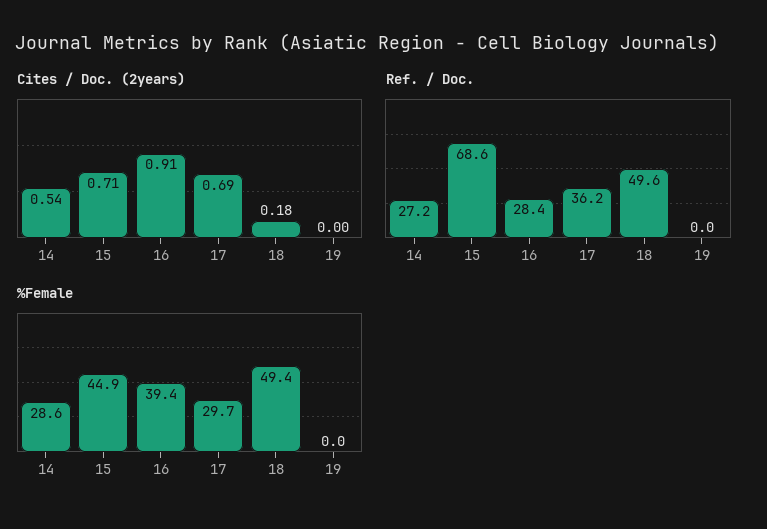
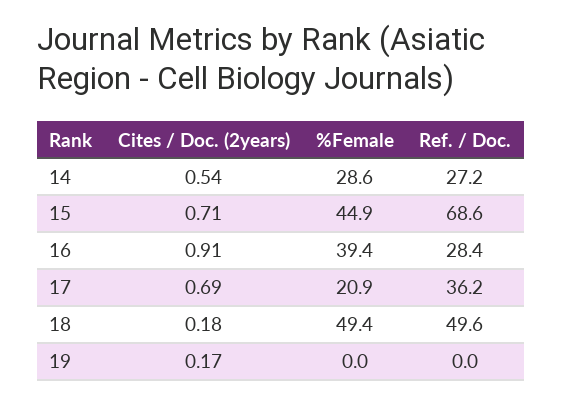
Cites / Doc. (2years), 19: 0 -> 0.17
%Female, 17: 29.7 -> 20.9

